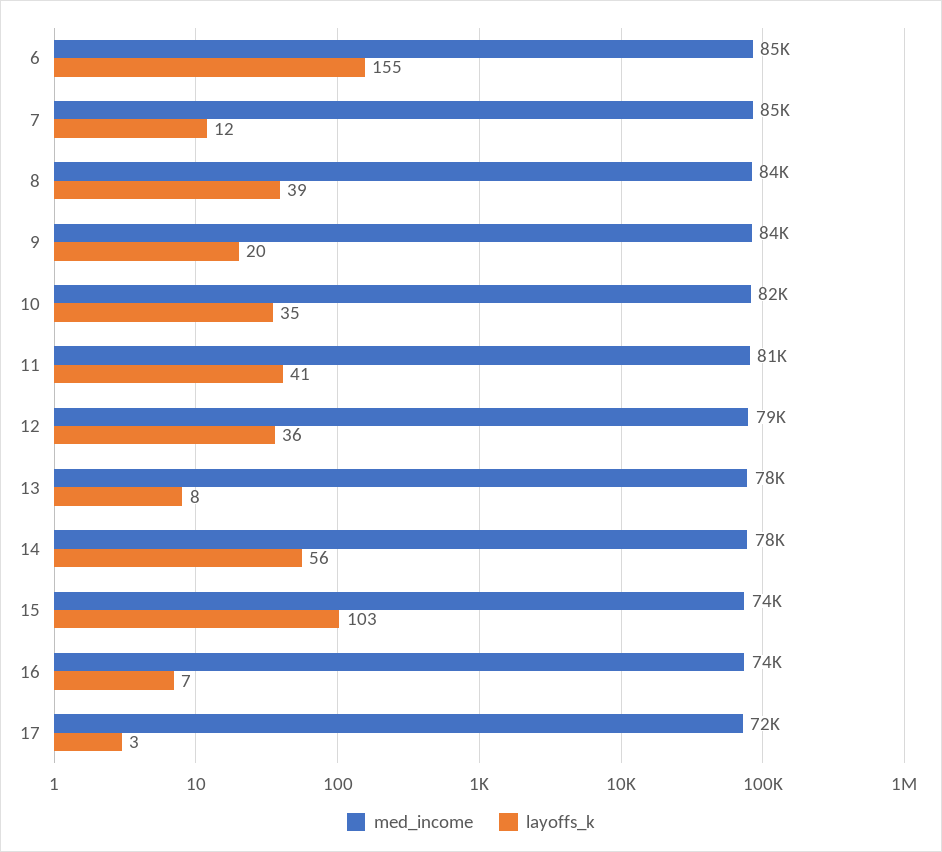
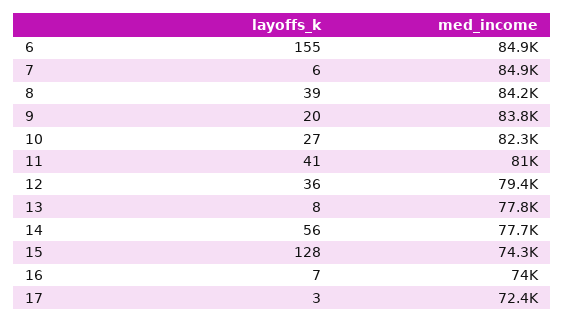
layoffs_k, 7: 12 -> 6
layoffs_k, 10: 35 -> 27
layoffs_k, 15: 103 -> 128

